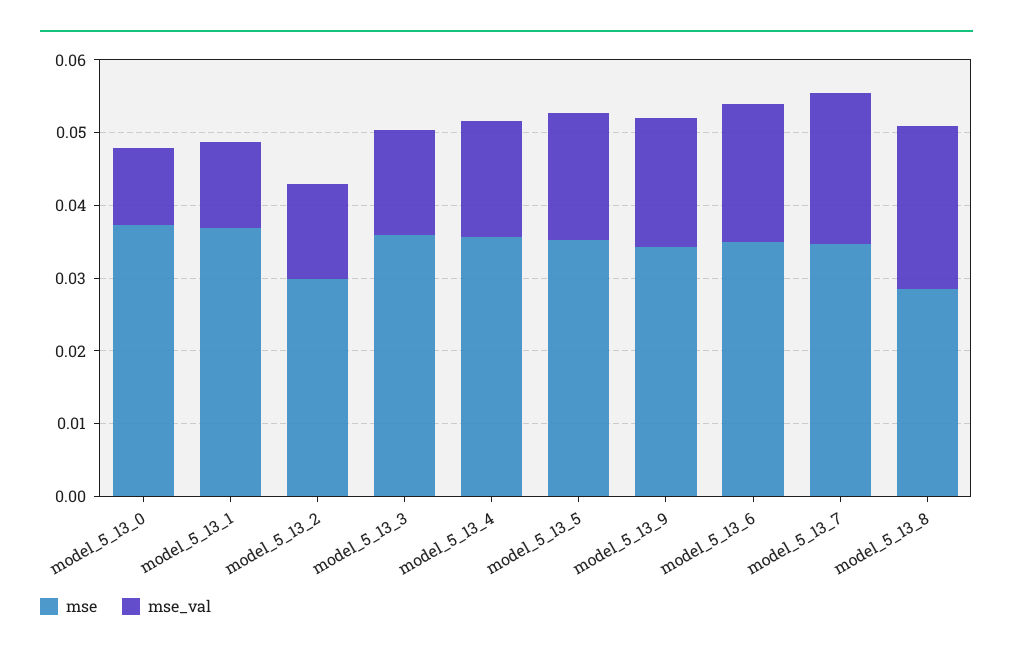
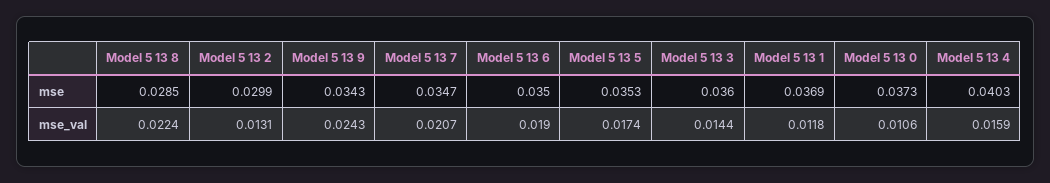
mse, model_5_13_4: 0.036 -> 0.0403
mse_val, model_5_13_9: 0.018 -> 0.0243

